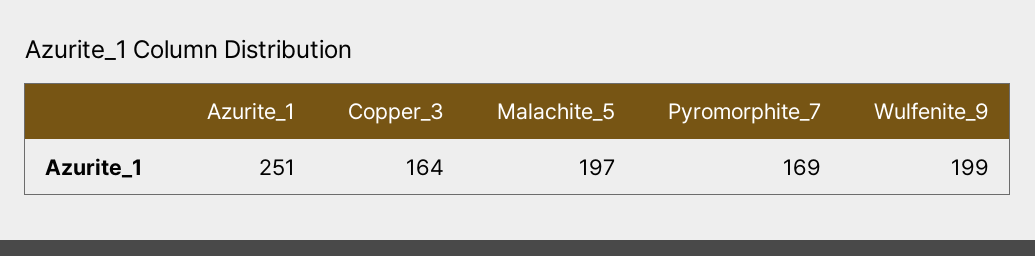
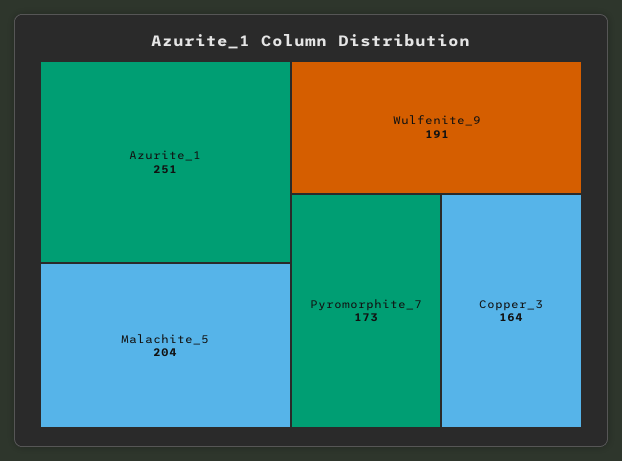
Malachite_5: 197 -> 204
Pyromorphite_7: 169 -> 173
Wulfenite_9: 199 -> 191

